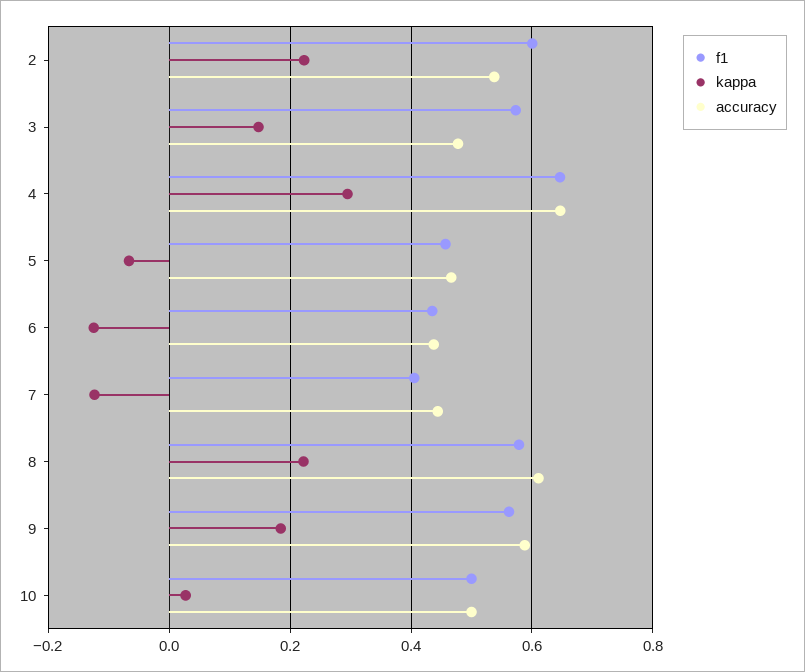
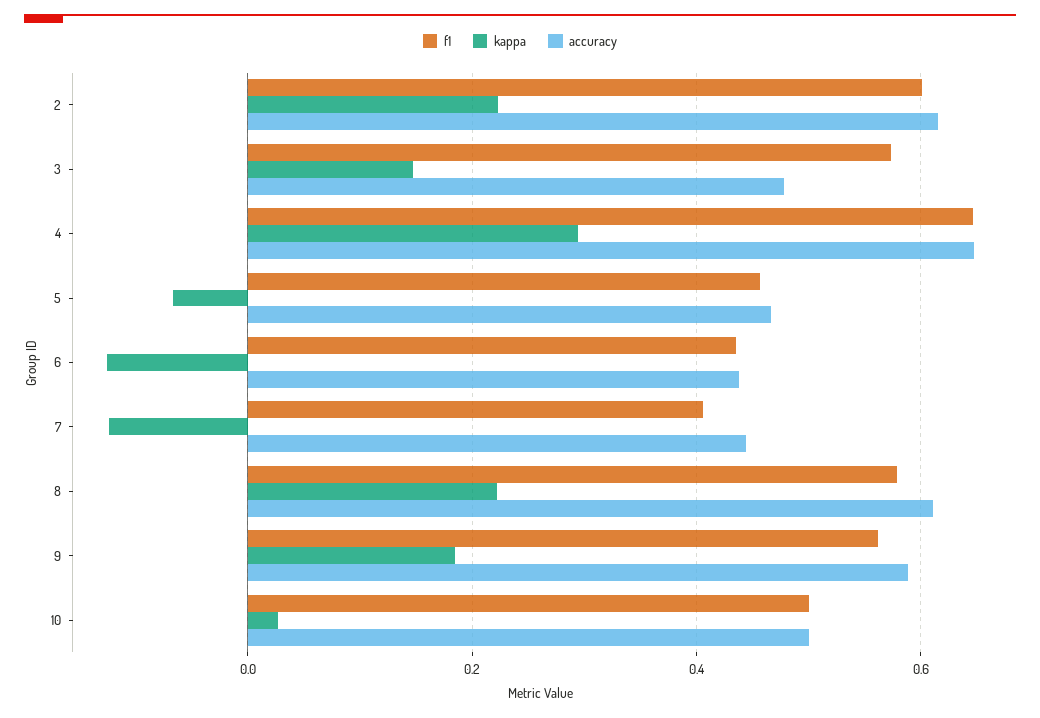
accuracy, 2: 0.54 -> 0.62

